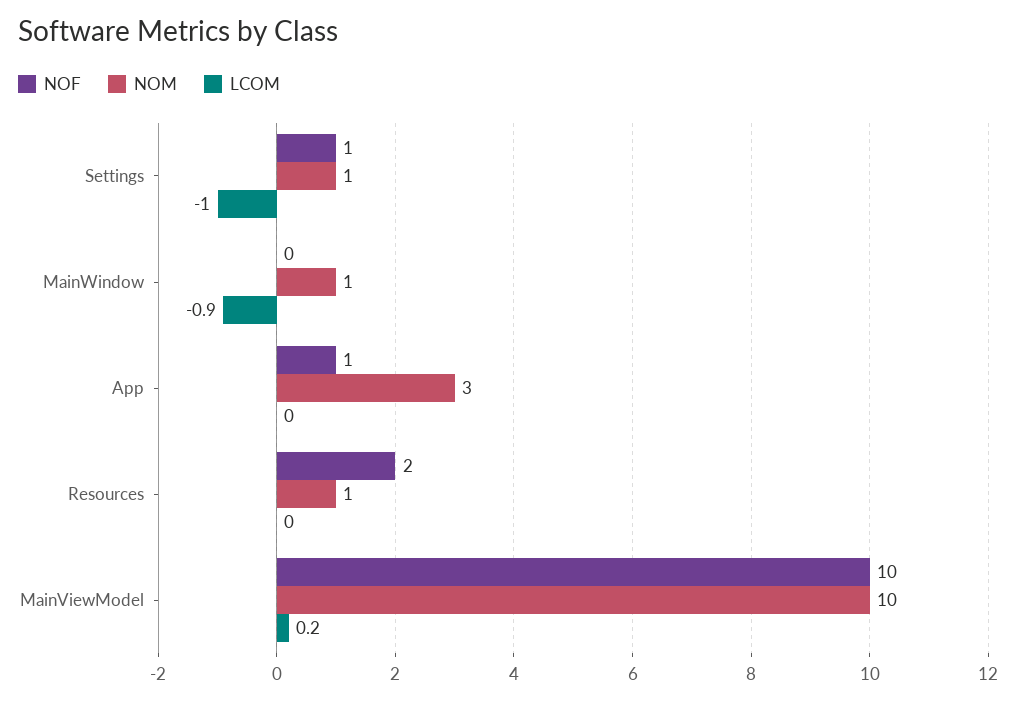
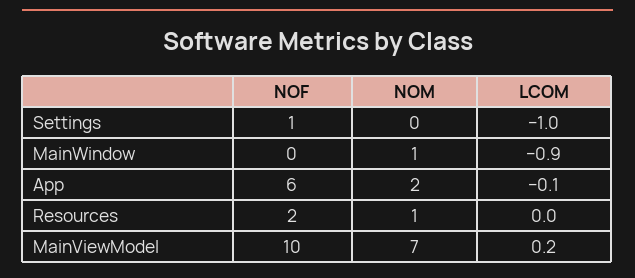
NOM, Settings: 1 -> 0
NOF, App: 1 -> 6
NOM, App: 3 -> 2
LCOM, App: 0 -> -0.1
NOM, MainViewModel: 10 -> 7

